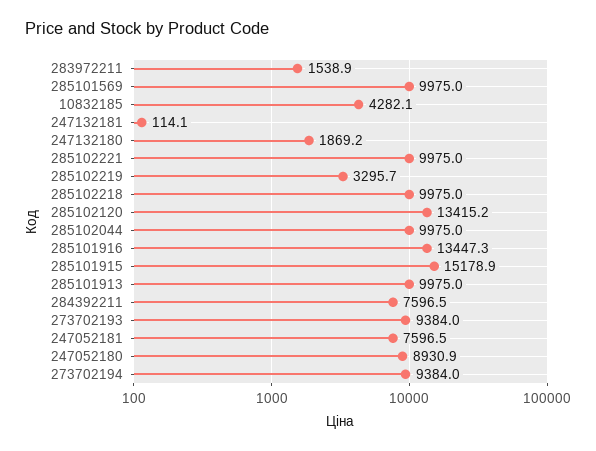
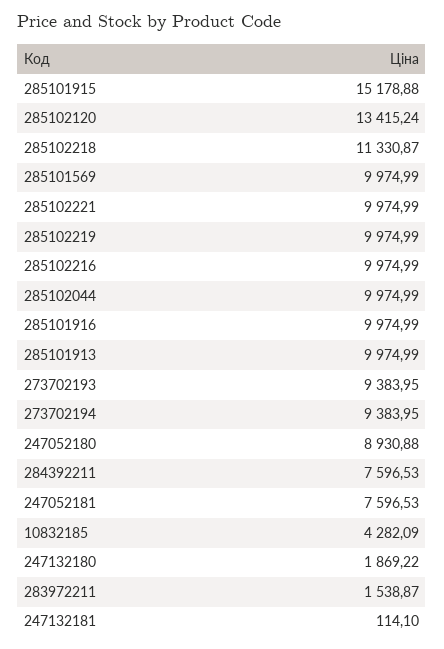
285102219: 3295.7 -> 9974.99
285102218: 9975 -> 11330.87
285101916: 13447.3 -> 9974.99
285102216: none -> 9974.99

